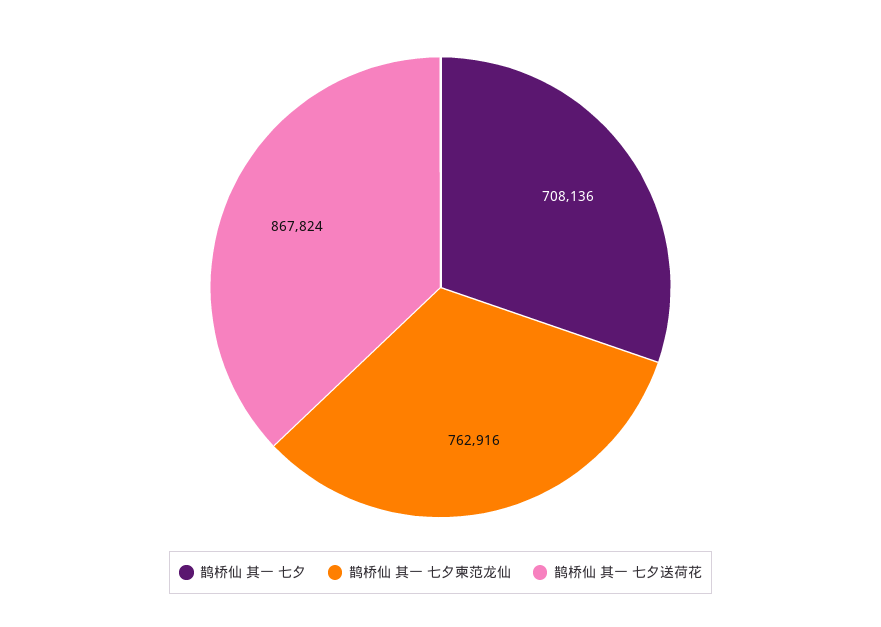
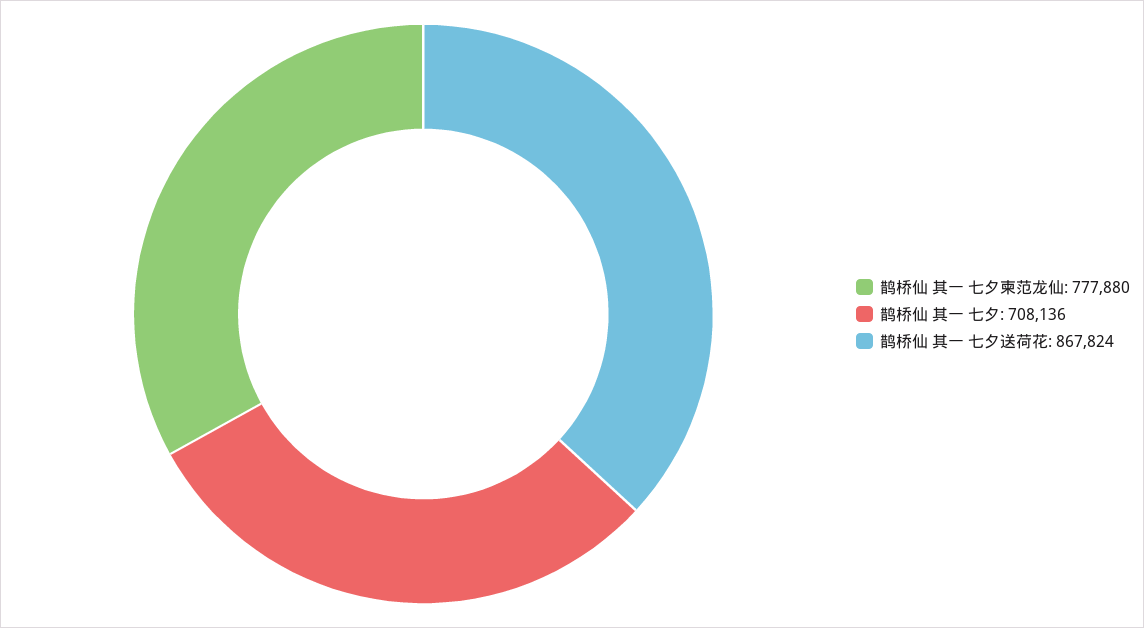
鹊桥仙 其一 七夕柬范龙仙: 762916 -> 777880

